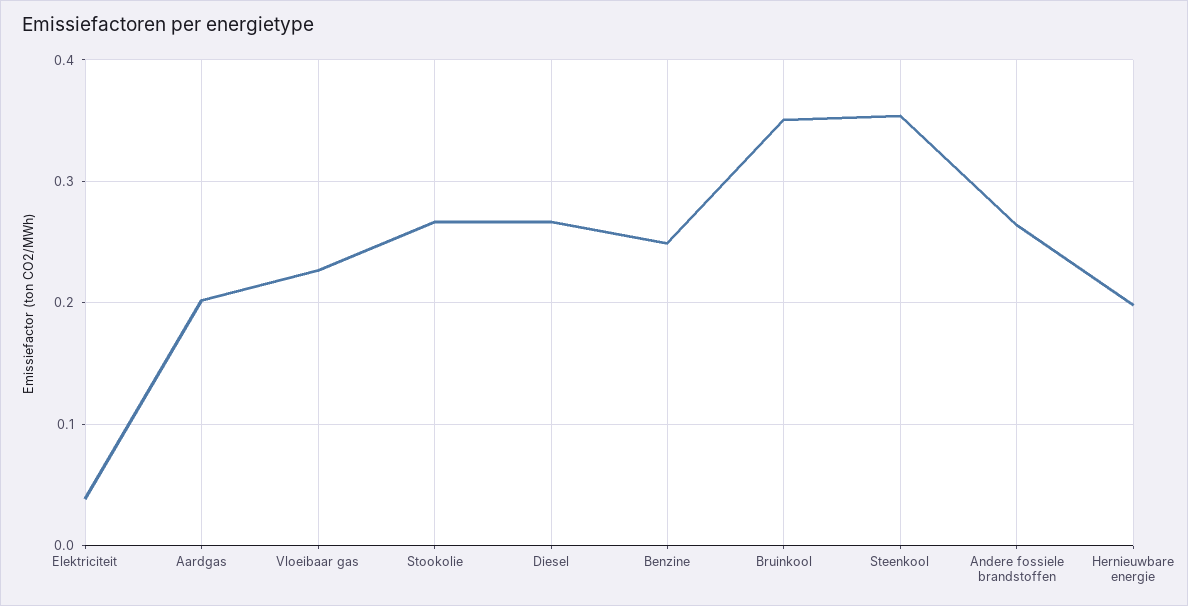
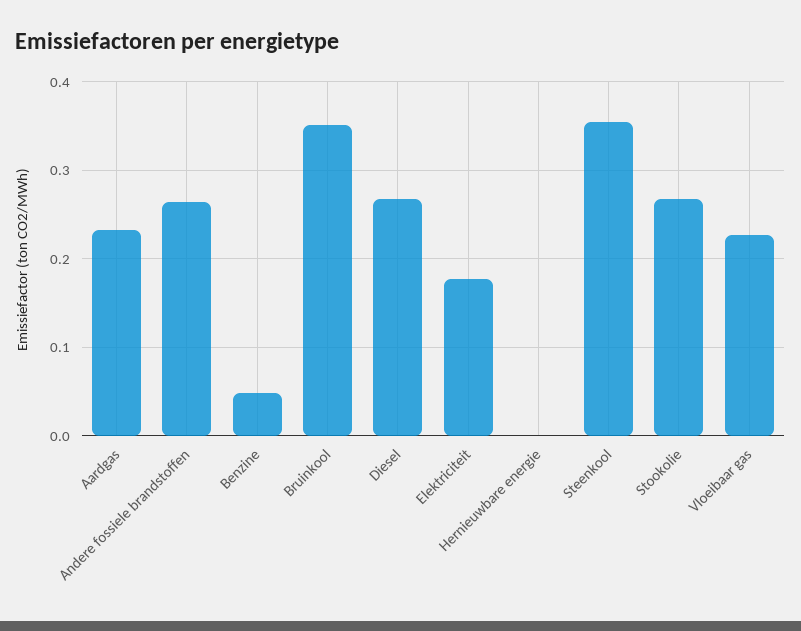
Elektriciteit: 0.04 -> 0.18
Aardgas: 0.2 -> 0.23
Benzine: 0.25 -> 0.05
Hernieuwbare energie: 0.2 -> 0

